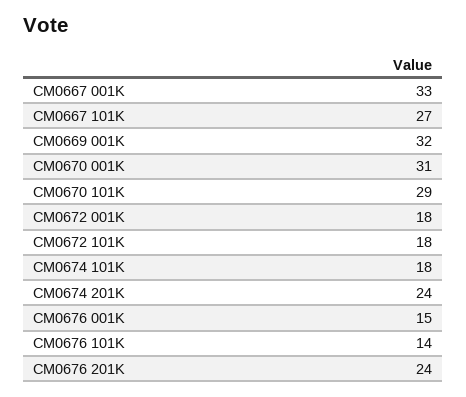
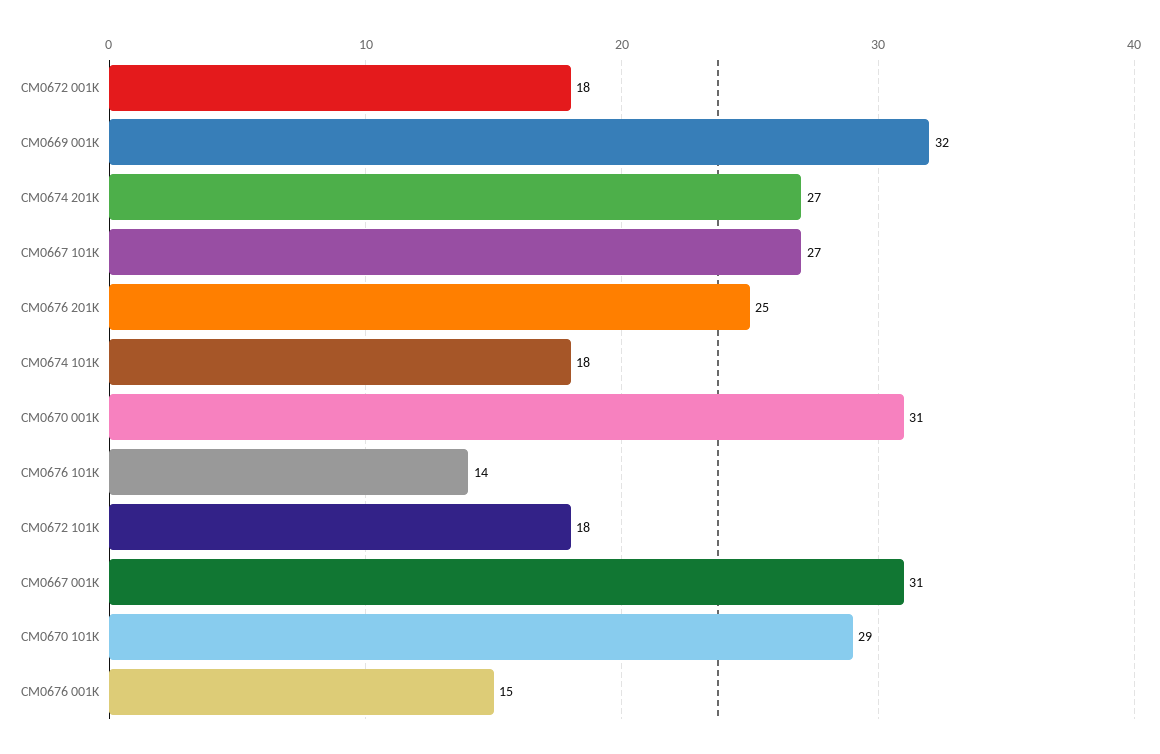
CM0667 001K: 33 -> 31
CM0674 201K: 24 -> 27
CM0676 201K: 24 -> 25

